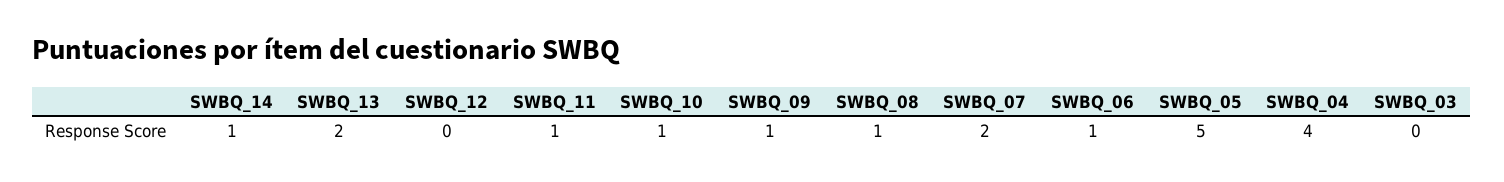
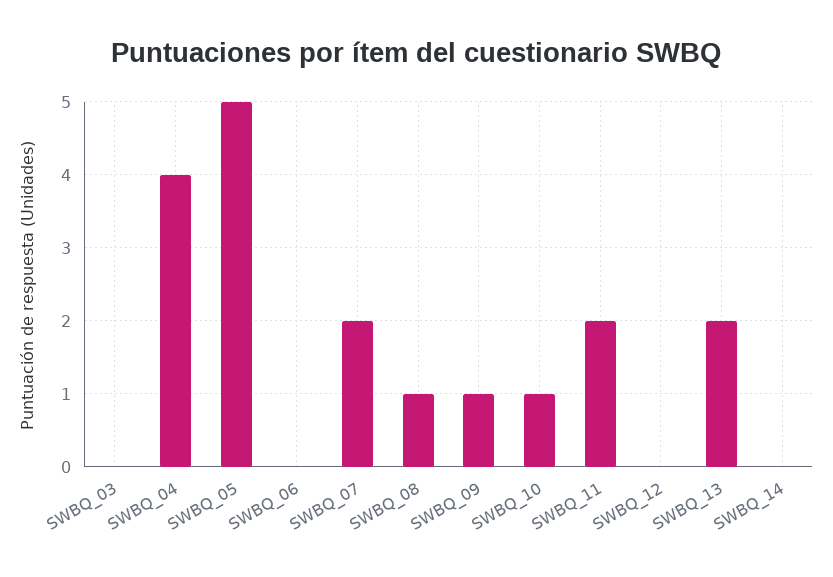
SWBQ_14: 1 -> 0
SWBQ_11: 1 -> 2
SWBQ_06: 1 -> 0

